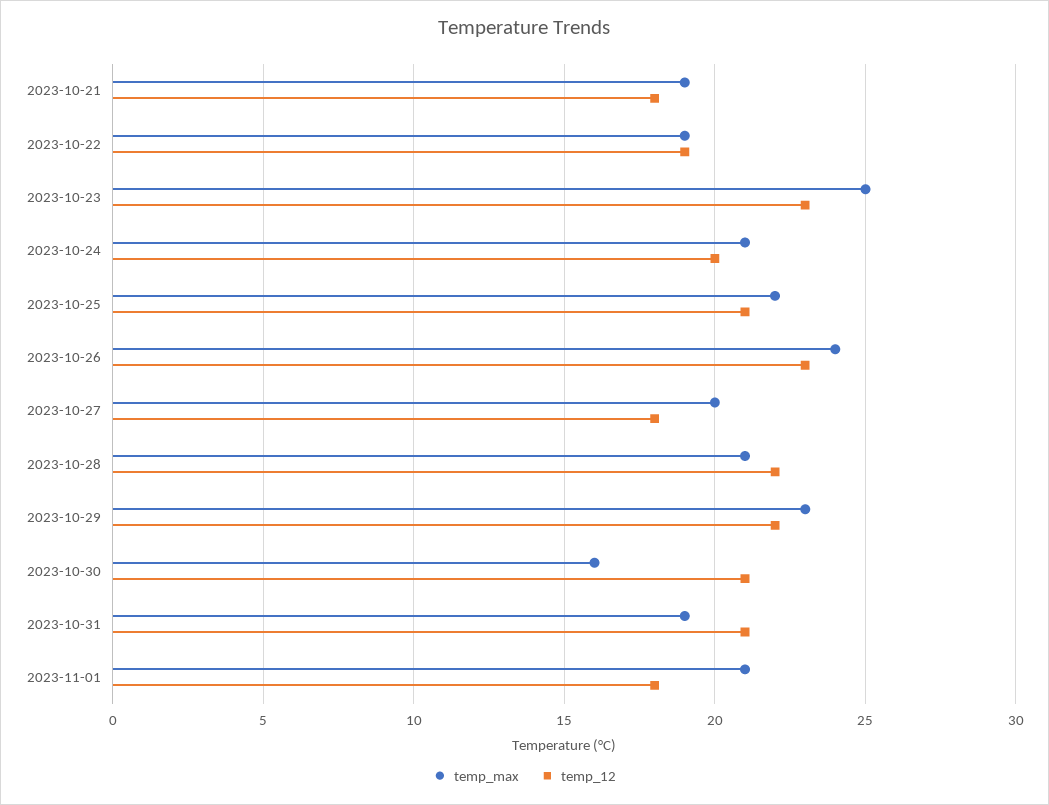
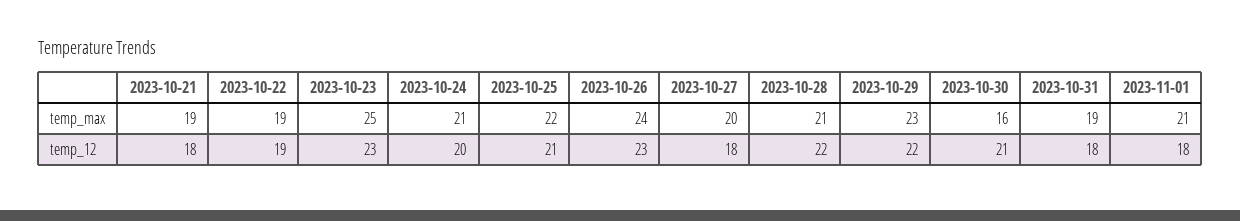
temp_12, 2023-10-31: 21 -> 18

